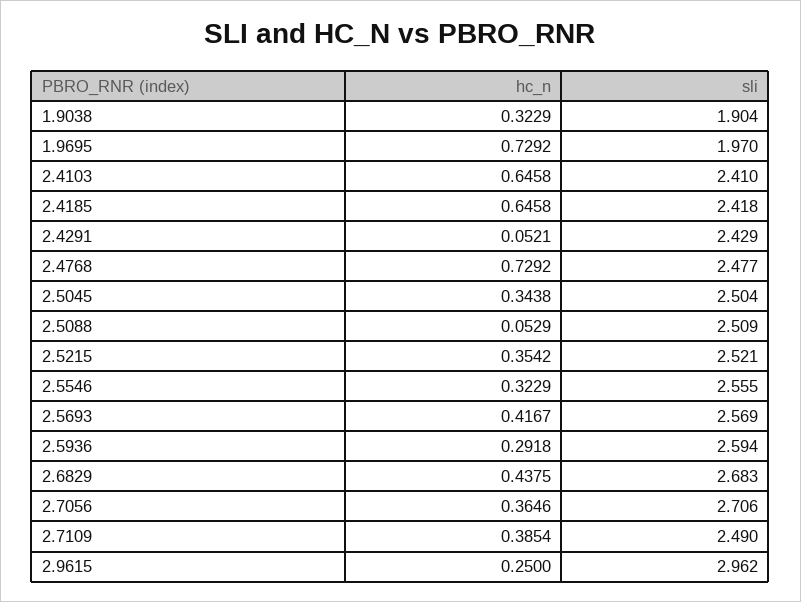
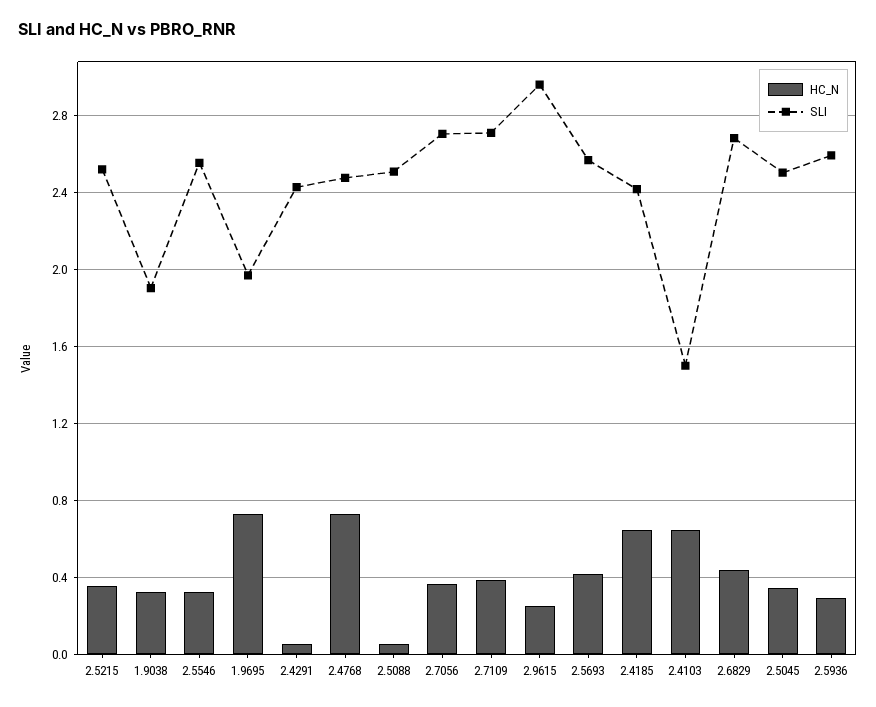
sli, 2.4103: 2.41 -> 1.5
sli, 2.7109: 2.49 -> 2.7

